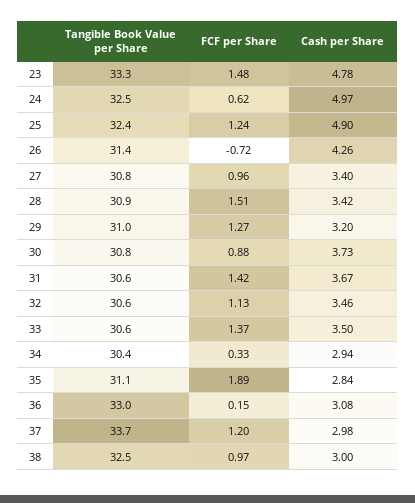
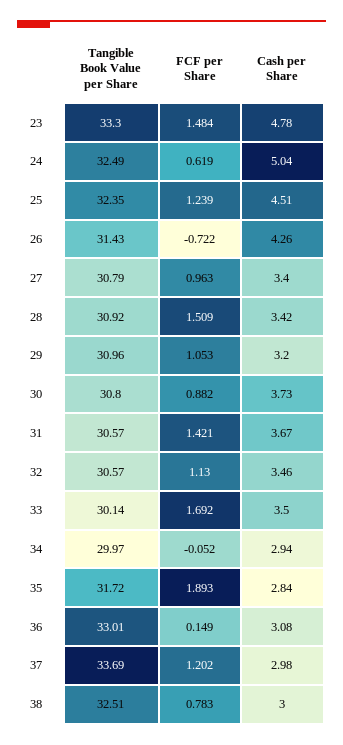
Cash per Share, 24: 4.97 -> 5.04
Cash per Share, 25: 4.9 -> 4.51
FCF per Share, 29: 1.27 -> 1.053
Tangible Book Value per Share, 33: 30.6 -> 30.14
FCF per Share, 33: 1.37 -> 1.692
Tangible Book Value per Share, 34: 30.4 -> 29.97
FCF per Share, 34: 0.33 -> -0.052
Tangible Book Value per Share, 35: 31.1 -> 31.72
FCF per Share, 38: 0.97 -> 0.783

